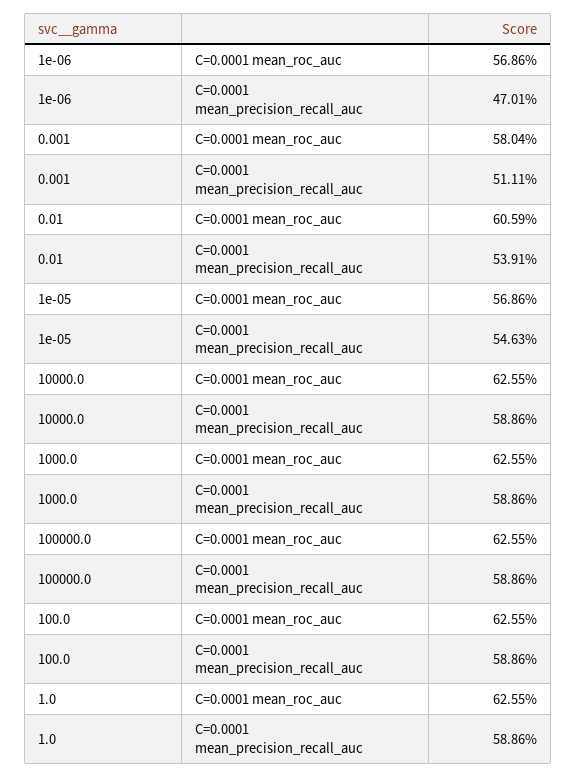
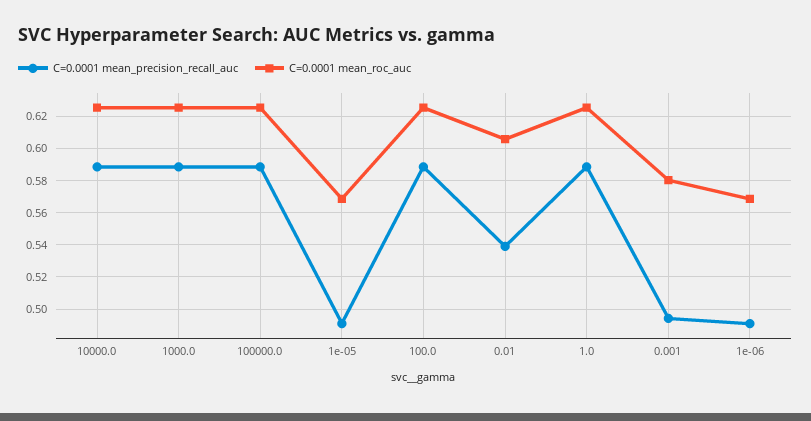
C=0.0001 mean_precision_recall_auc, 1e-06: 0.4701 -> 0.49
C=0.0001 mean_precision_recall_auc, 0.001: 0.5111 -> 0.495
C=0.0001 mean_precision_recall_auc, 1e-05: 0.5463 -> 0.49

